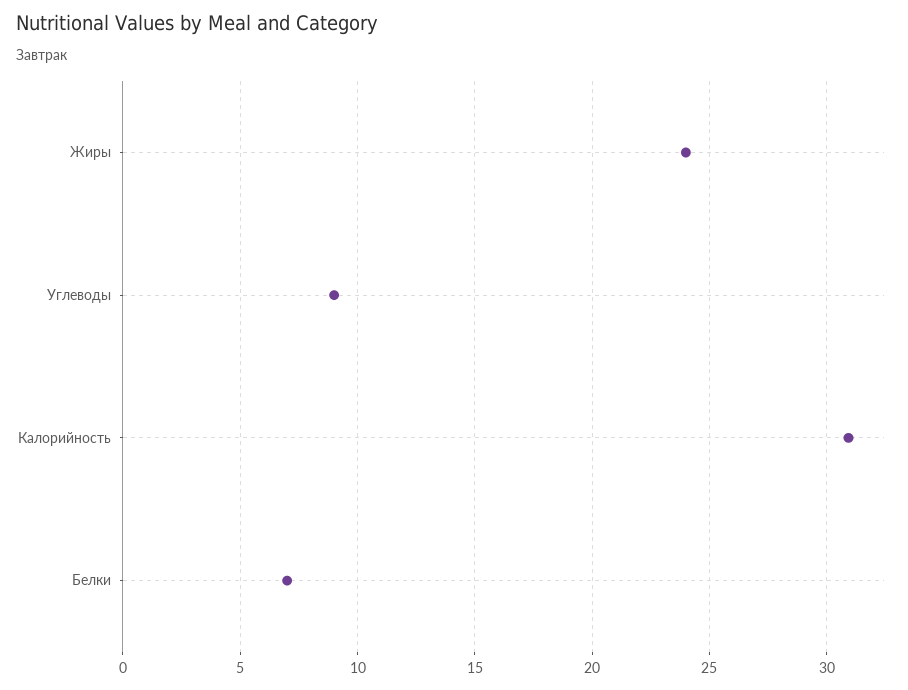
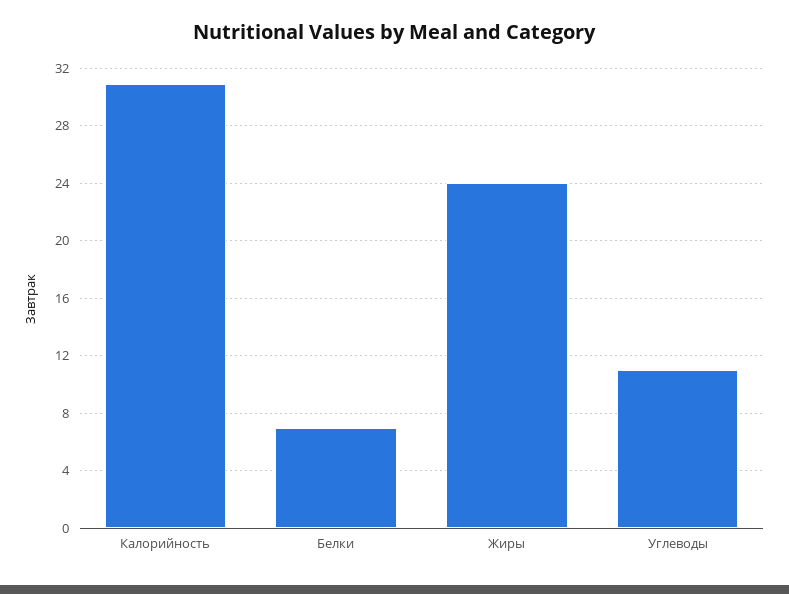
Углеводы: 9 -> 11

